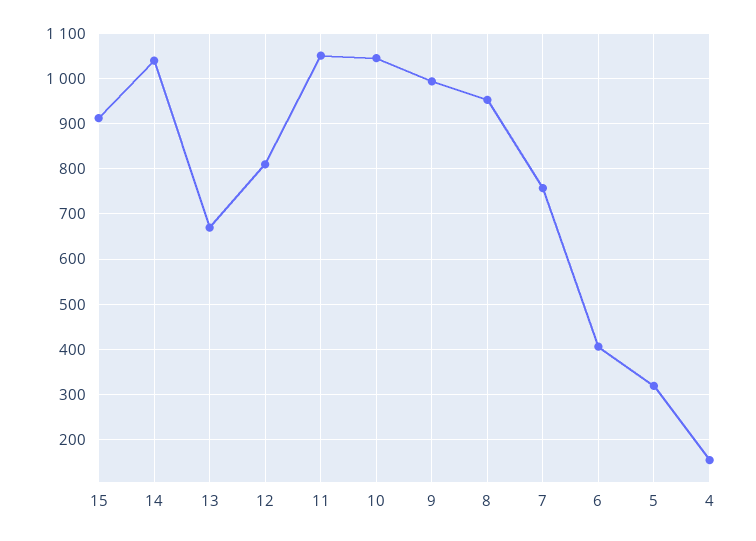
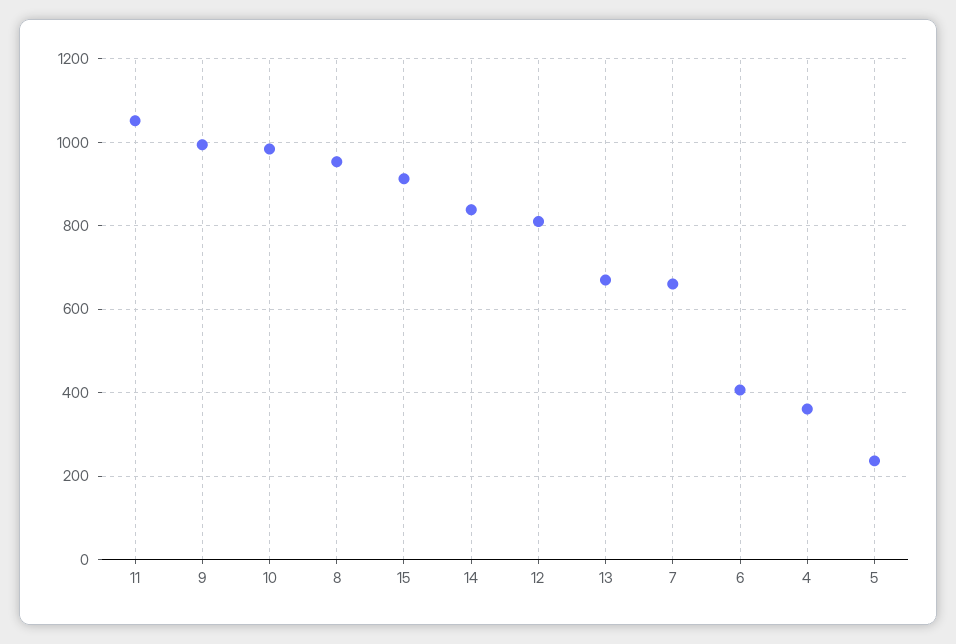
14: 1040 -> 840
10: 1040 -> 980
7: 760 -> 660
5: 320 -> 240
4: 160 -> 360

